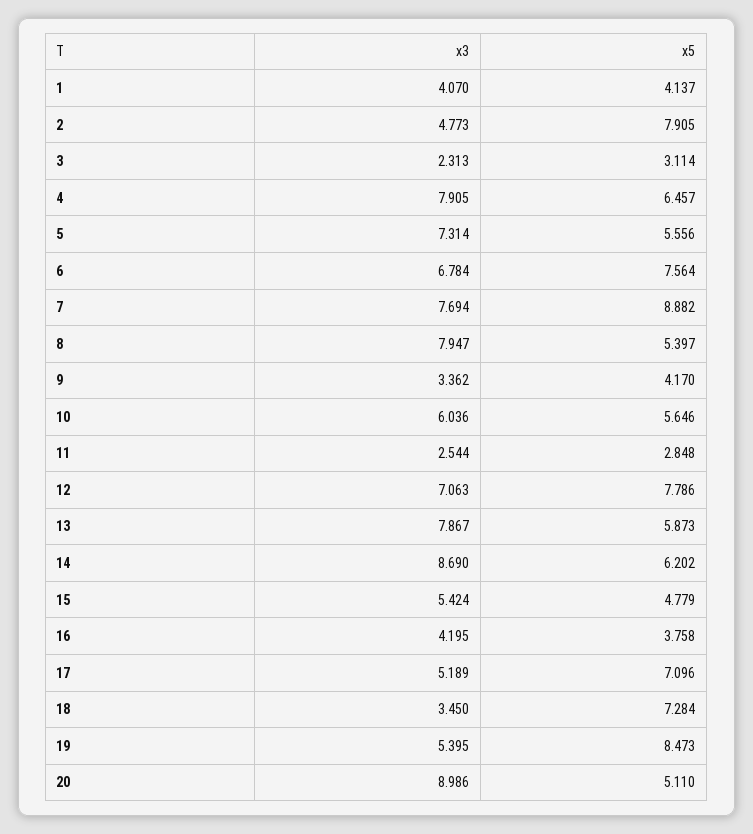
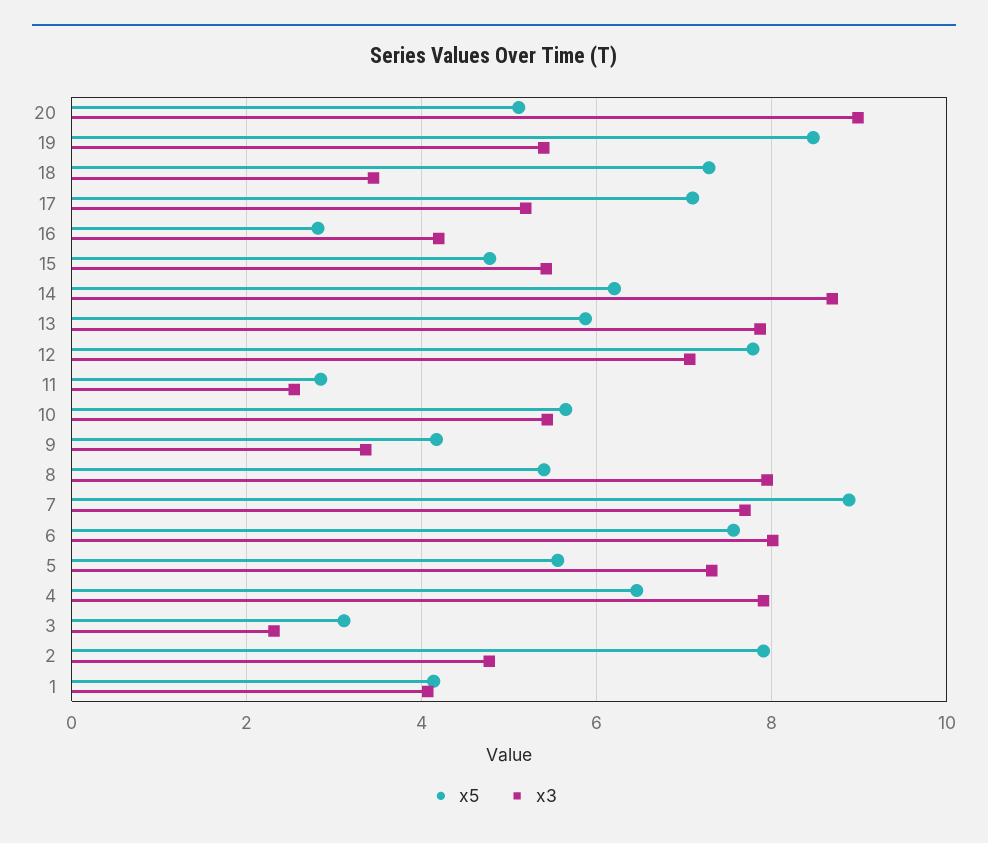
x3, 6: 6.784 -> 8
x3, 10: 6.036 -> 5.4
x5, 16: 3.758 -> 2.8

